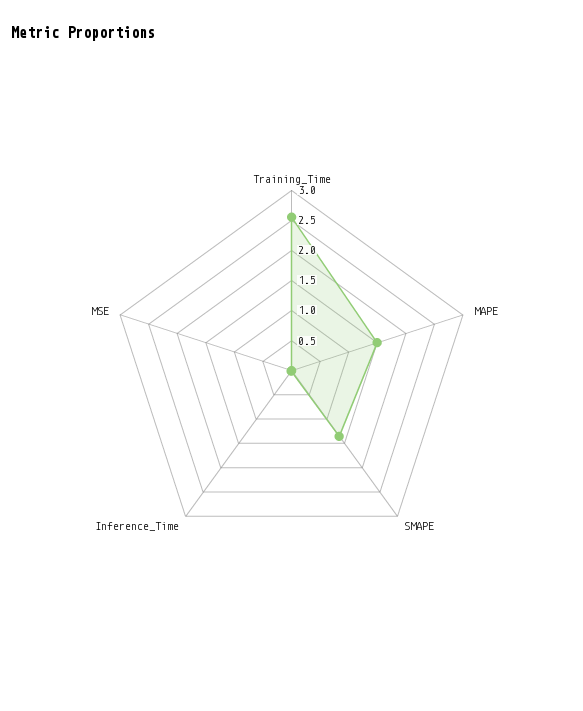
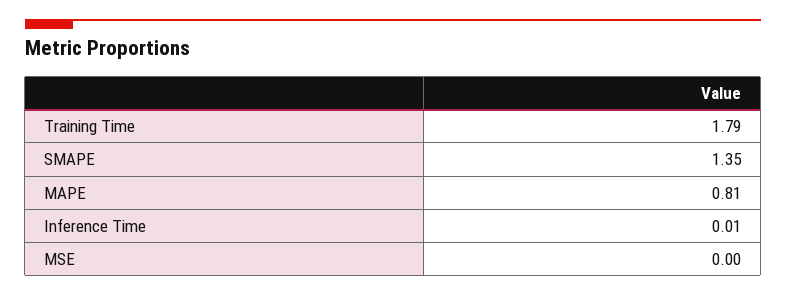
Training_Time: 2.5 -> 1.79
MAPE: 1.5 -> 0.81

